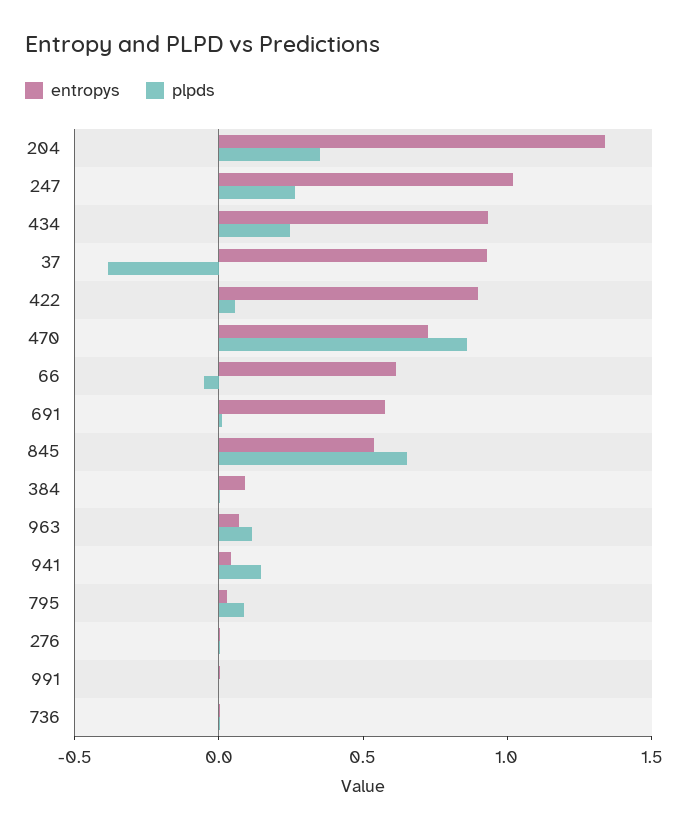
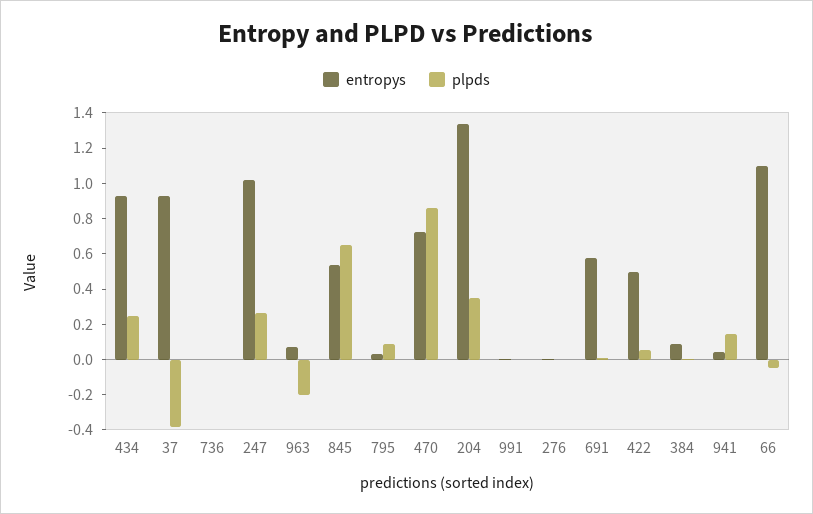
entropys, 422: 0.9 -> 0.5
entropys, 66: 0.6 -> 1.1
plpds, 963: 0.1 -> -0.2

